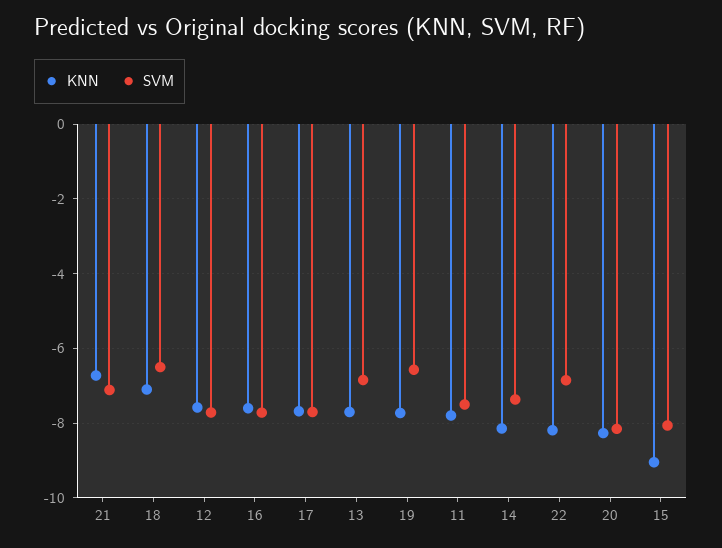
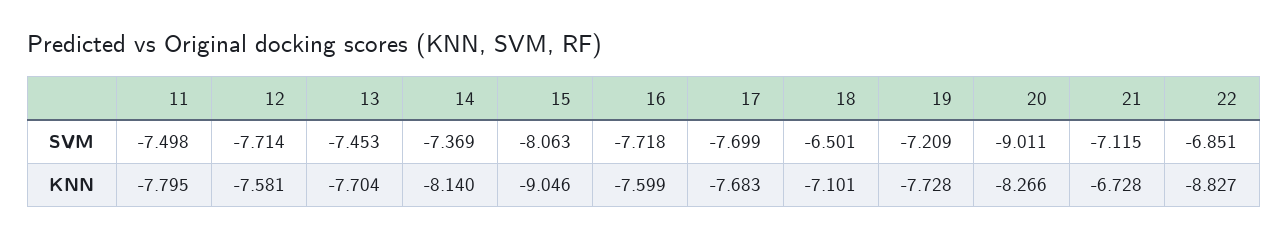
SVM, 13: -6.8 -> -7.453
SVM, 19: -6.6 -> -7.209
KNN, 22: -8.2 -> -8.827
SVM, 20: -8.2 -> -9.011

